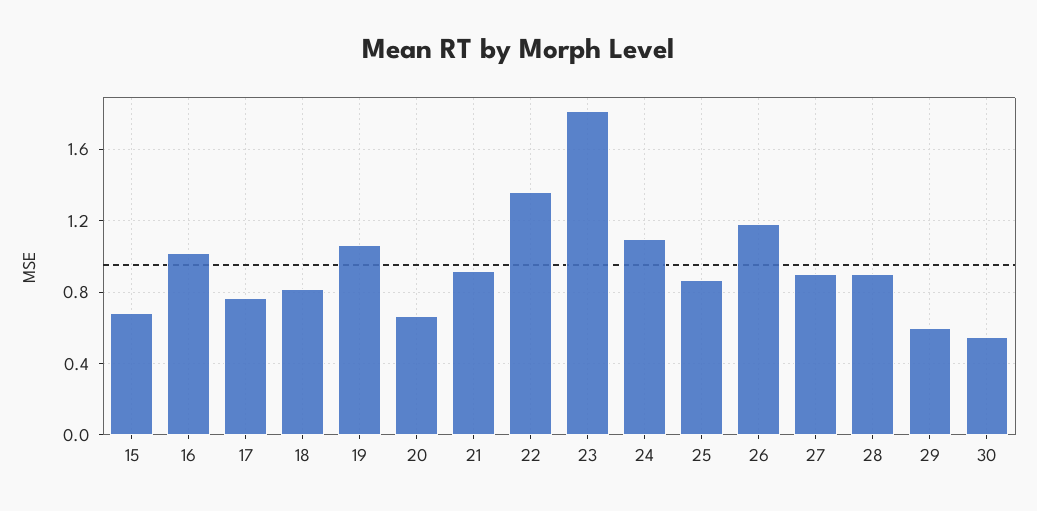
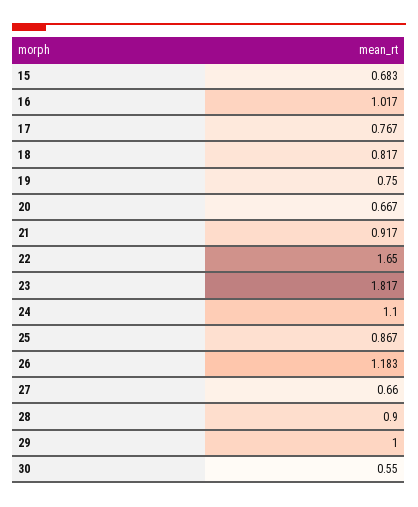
19: 1.05 -> 0.75
22: 1.35 -> 1.65
27: 0.9 -> 0.66
29: 0.6 -> 1

